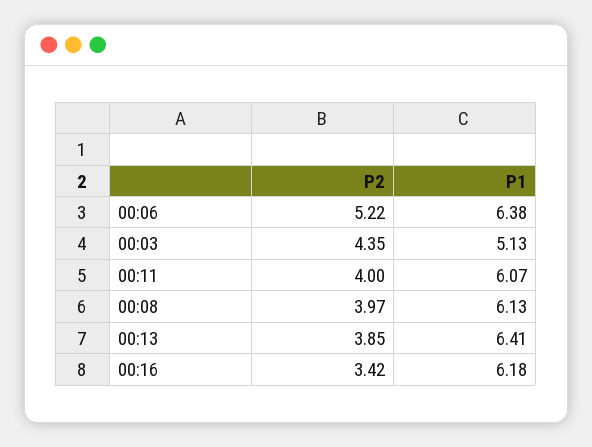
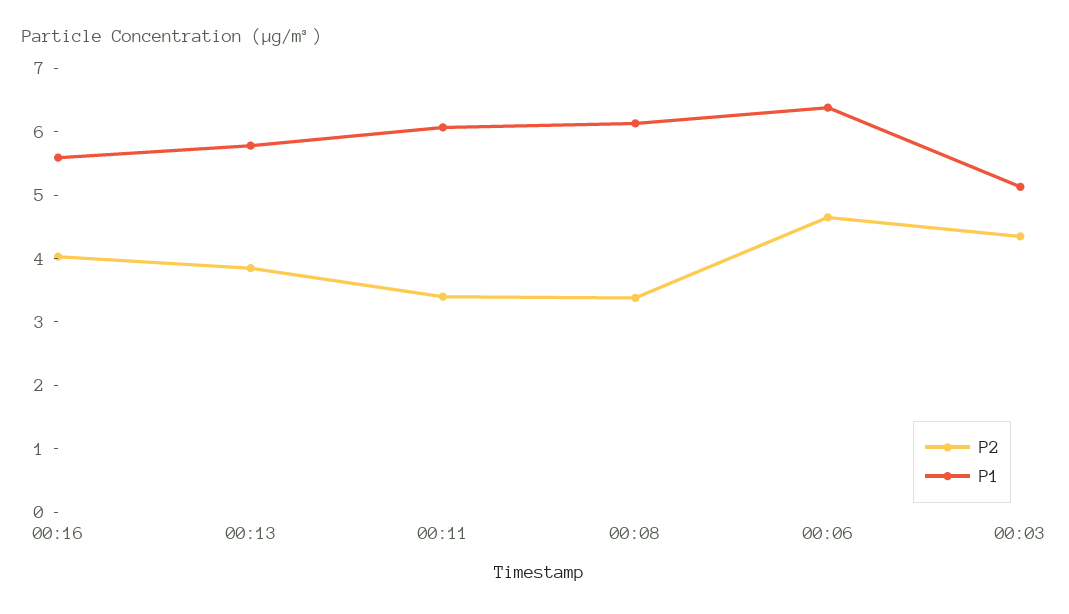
P2, 00:06: 5.22 -> 4.6
P2, 00:11: 4 -> 3.4
P2, 00:08: 3.97 -> 3.4
P1, 00:13: 6.41 -> 5.8
P2, 00:16: 3.42 -> 4
P1, 00:16: 6.18 -> 5.6

